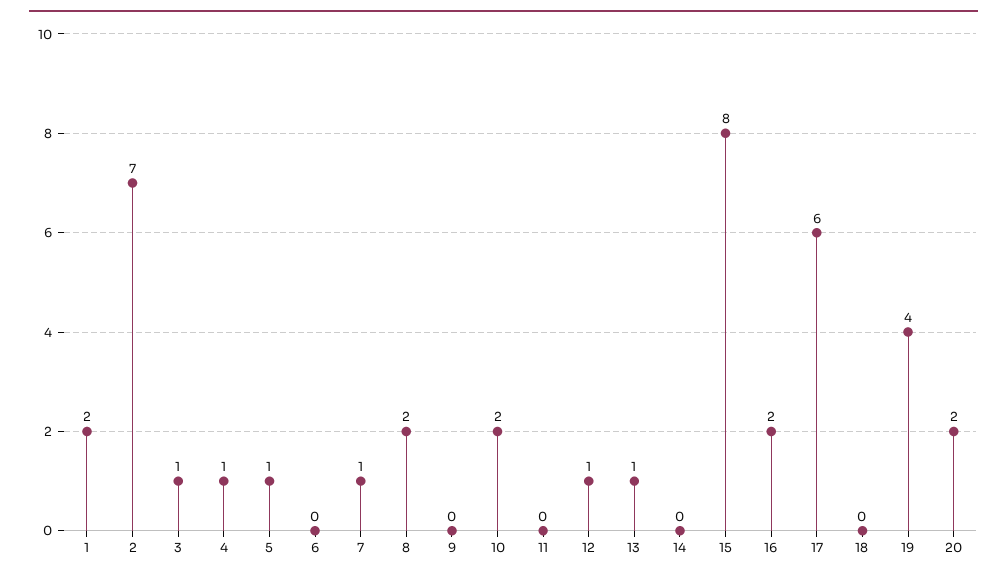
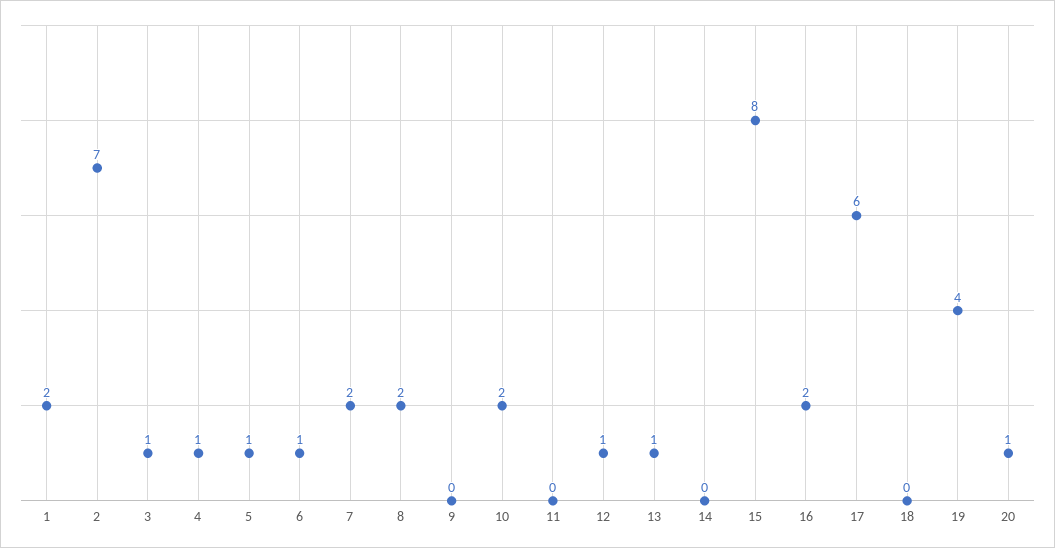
6: 0 -> 1
7: 1 -> 2
20: 2 -> 1

